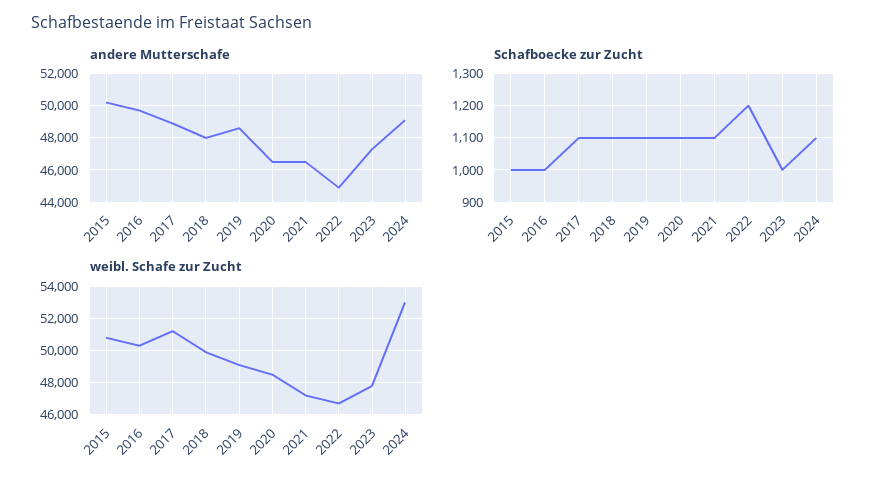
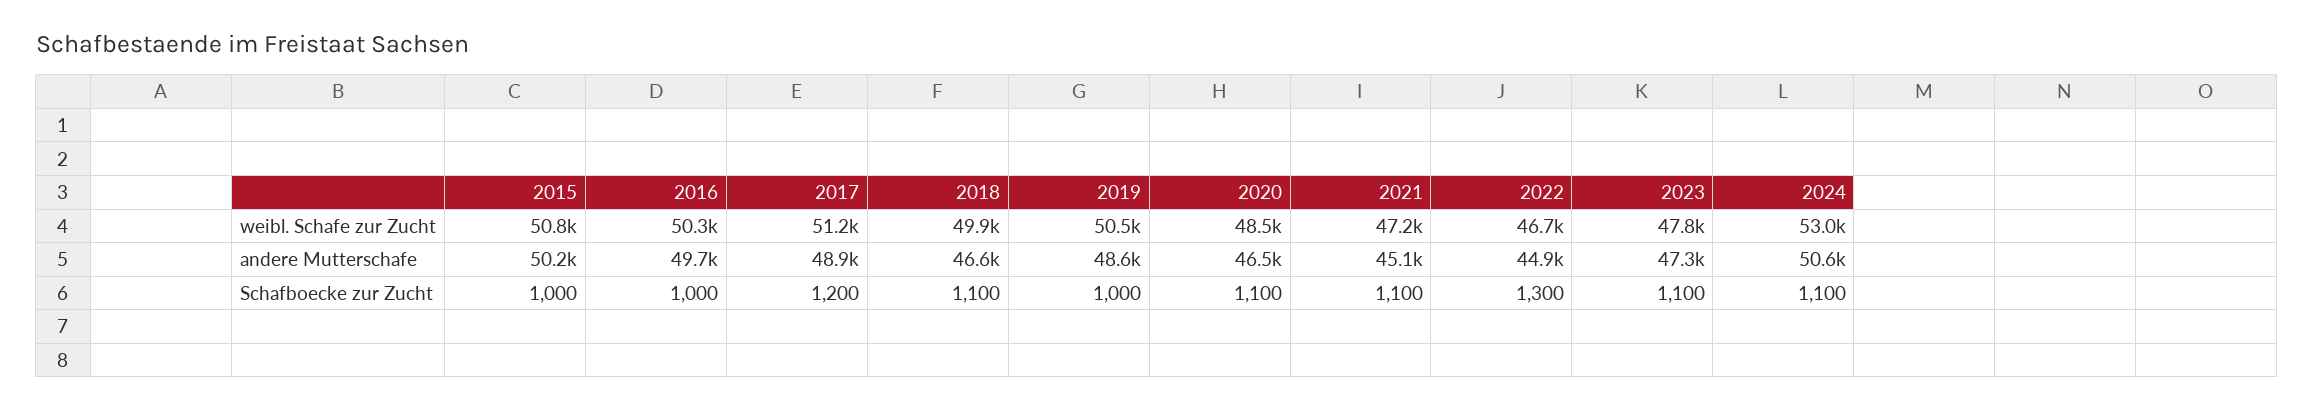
andere Mutterschafe, 2018: 48000 -> 46600
andere Mutterschafe, 2021: 46500 -> 45100
andere Mutterschafe, 2024: 49000 -> 50600
Schafboecke zur Zucht, 2017: 1100 -> 1200
Schafboecke zur Zucht, 2019: 1100 -> 1000
Schafboecke zur Zucht, 2022: 1200 -> 1300
Schafboecke zur Zucht, 2023: 1000 -> 1100
weibl. Schafe zur Zucht, 2019: 49000 -> 50500

